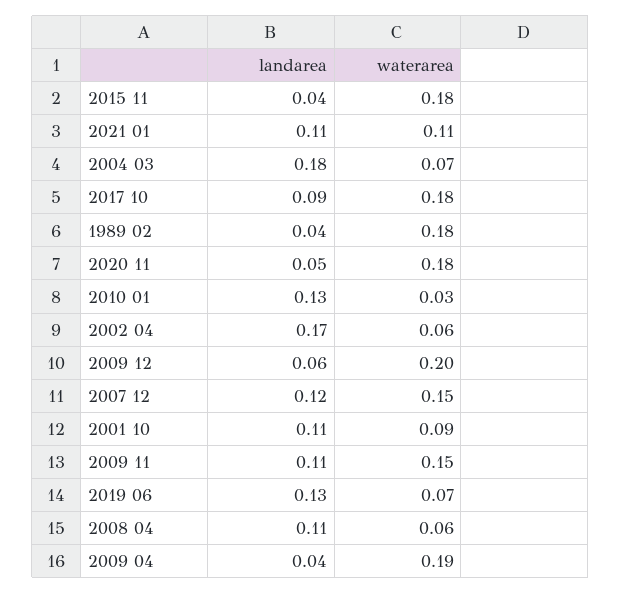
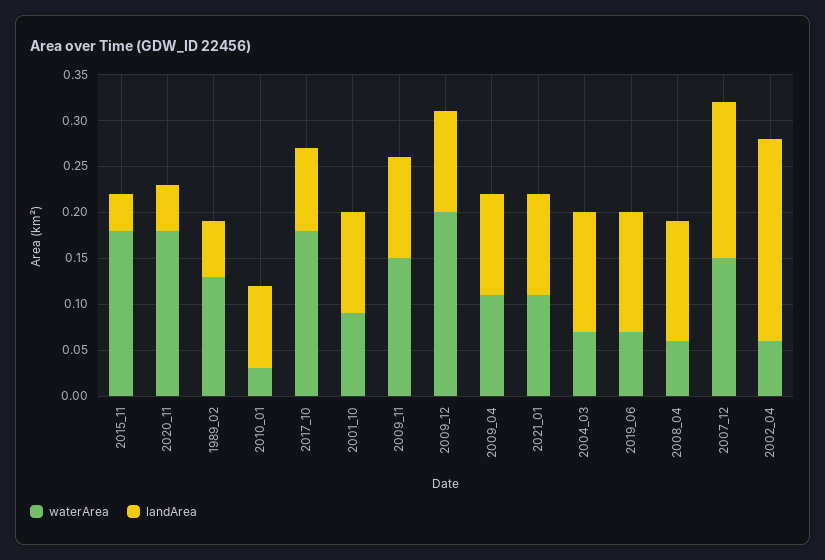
landarea, 2004 03: 0.18 -> 0.13
landarea, 1989 02: 0.04 -> 0.06
waterarea, 1989 02: 0.18 -> 0.13
landarea, 2010 01: 0.13 -> 0.09
landarea, 2002 04: 0.17 -> 0.22
landarea, 2009 12: 0.06 -> 0.11
landarea, 2007 12: 0.12 -> 0.17
landarea, 2008 04: 0.11 -> 0.13
landarea, 2009 04: 0.04 -> 0.11
waterarea, 2009 04: 0.19 -> 0.11

